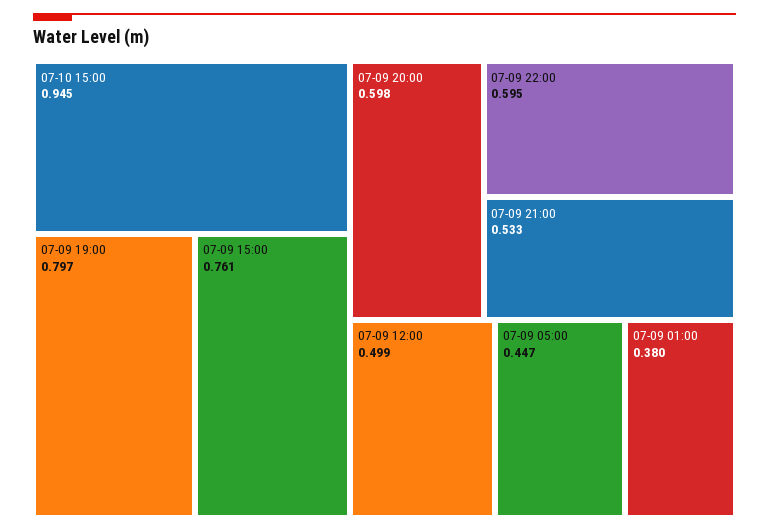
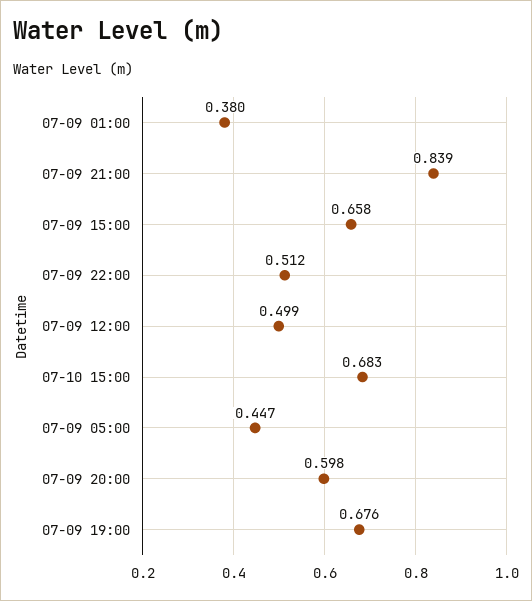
07-10 15:00: 0.945 -> 0.683
07-09 19:00: 0.797 -> 0.676
07-09 15:00: 0.761 -> 0.658
07-09 22:00: 0.595 -> 0.512
07-09 21:00: 0.533 -> 0.839

